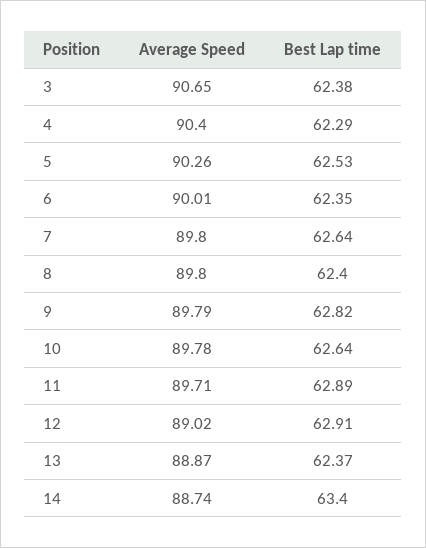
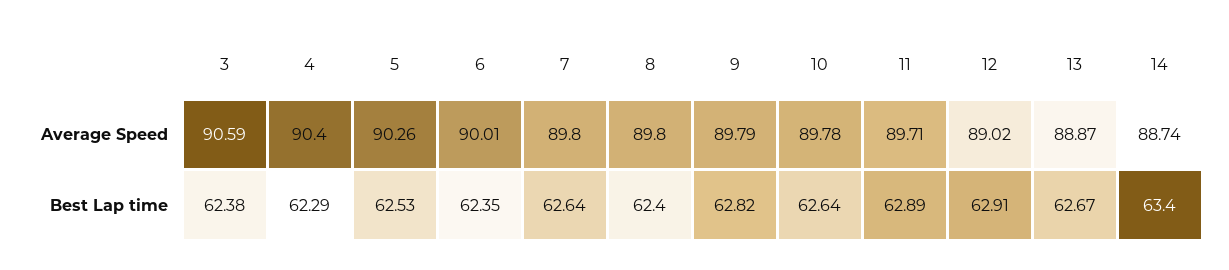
Average Speed, 3: 90.65 -> 90.59
Best Lap time, 13: 62.37 -> 62.67

